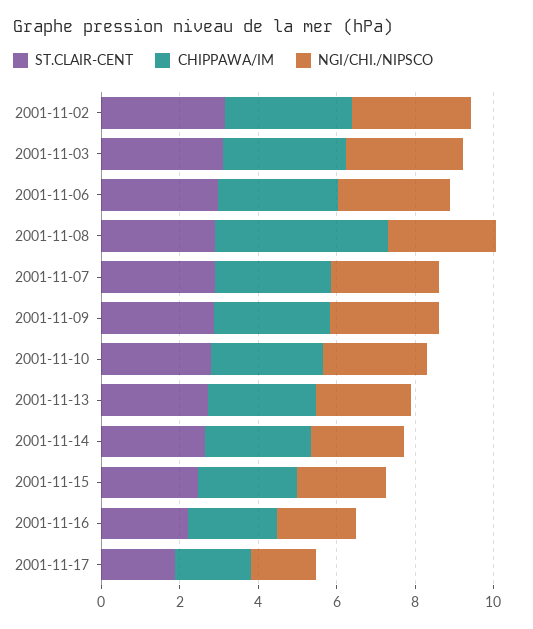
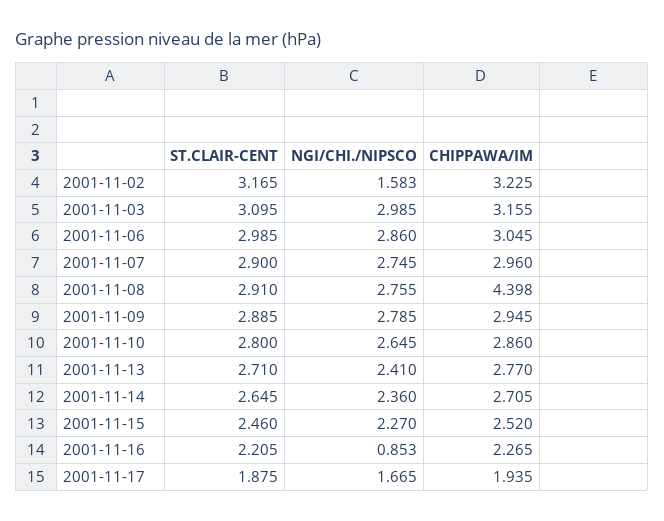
NGI/CHI./NIPSCO, 2001-11-02: 3 -> 1.583
NGI/CHI./NIPSCO, 2001-11-16: 2 -> 0.853

